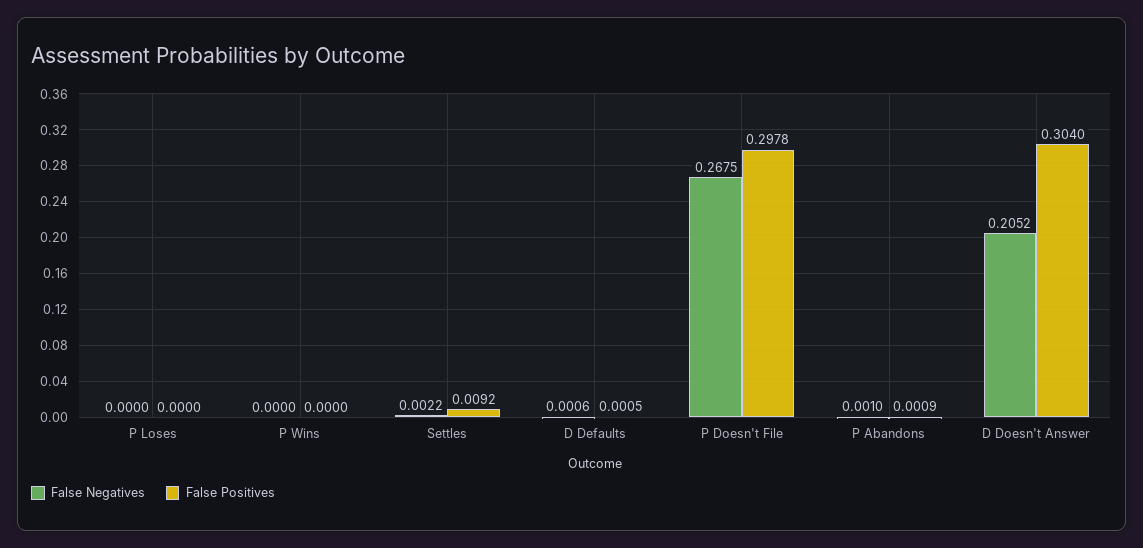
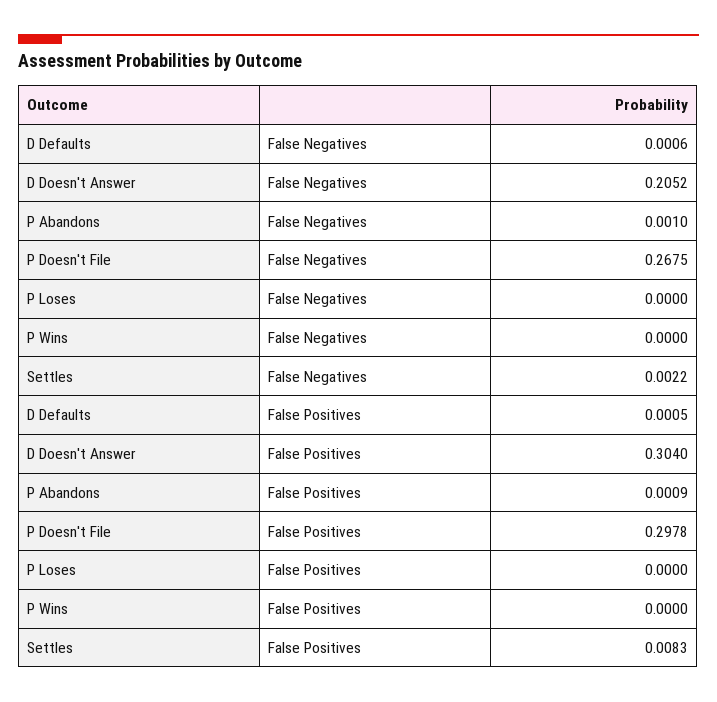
False Positives, Settles: 0.0092 -> 0.0083

